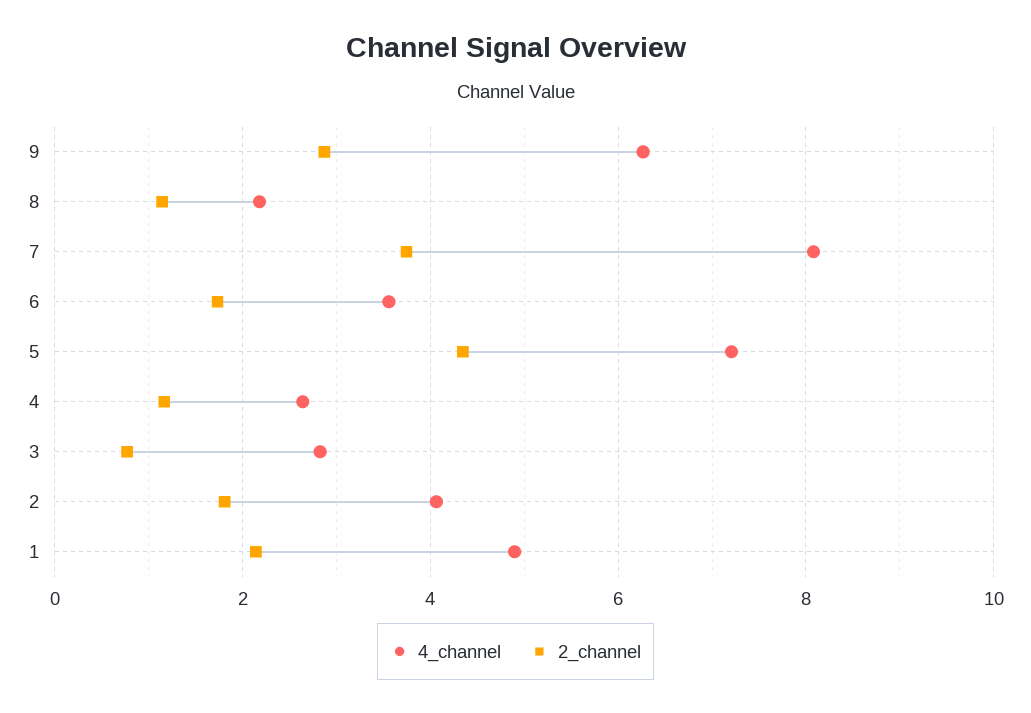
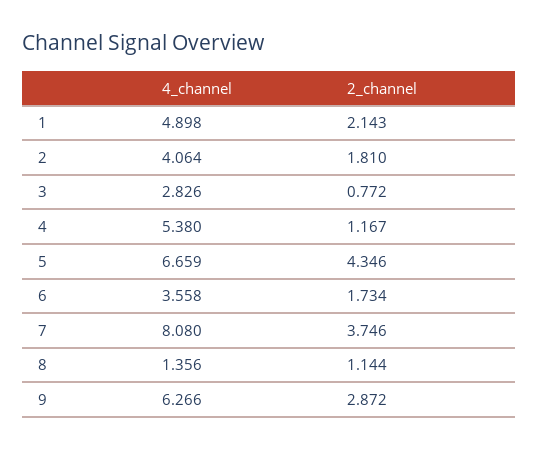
4_channel, 8: 2.2 -> 1.356
4_channel, 5: 7.2 -> 6.659
4_channel, 4: 2.6 -> 5.38

